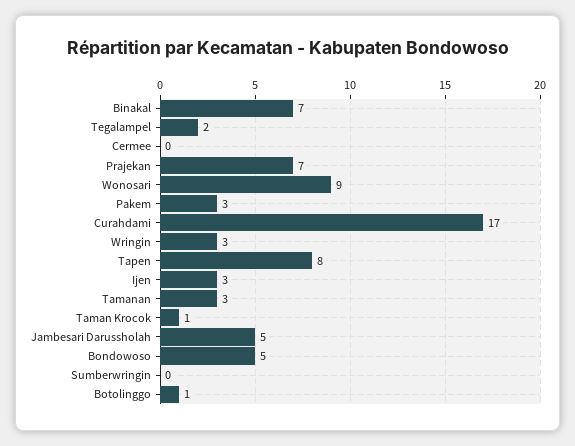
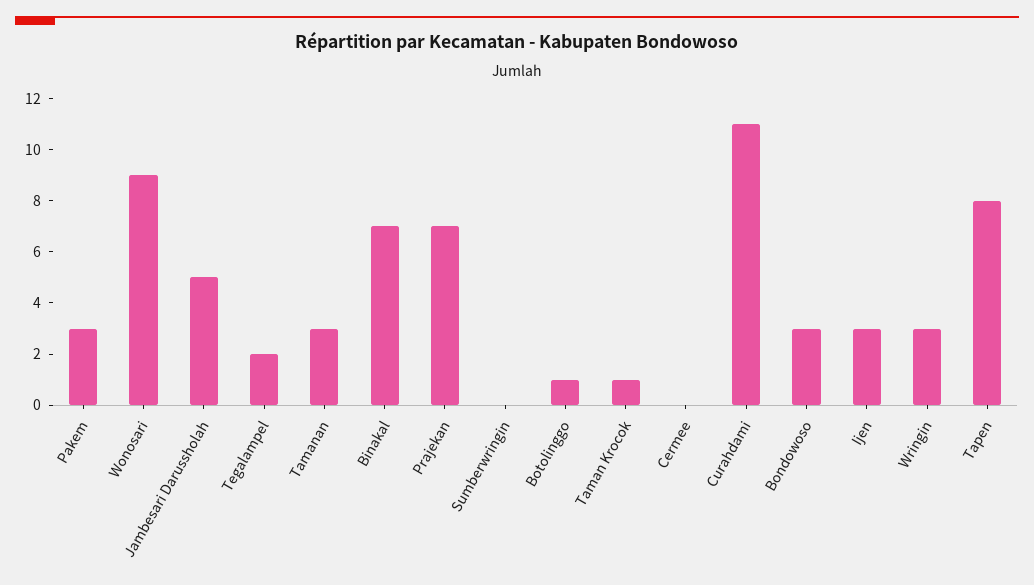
Curahdami: 17 -> 11
Bondowoso: 5 -> 3

